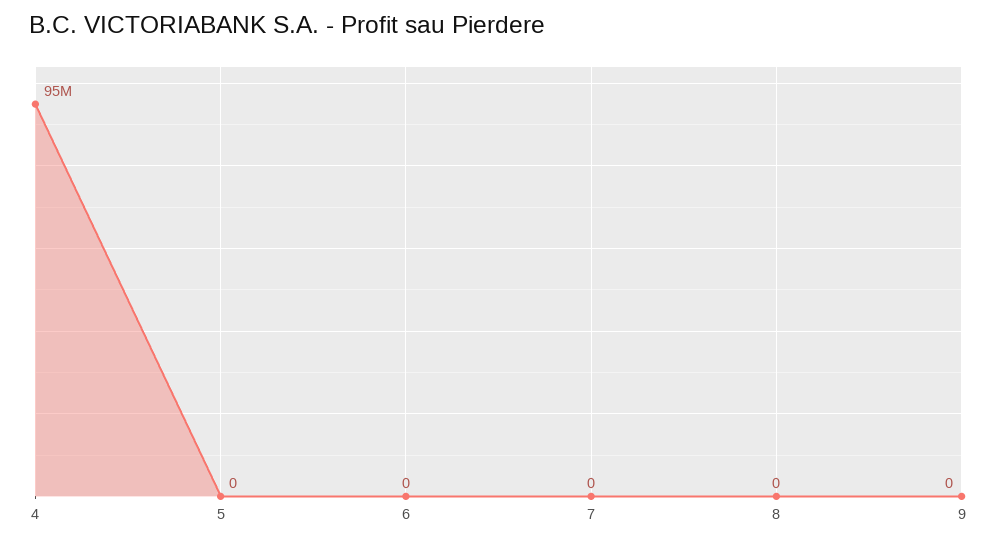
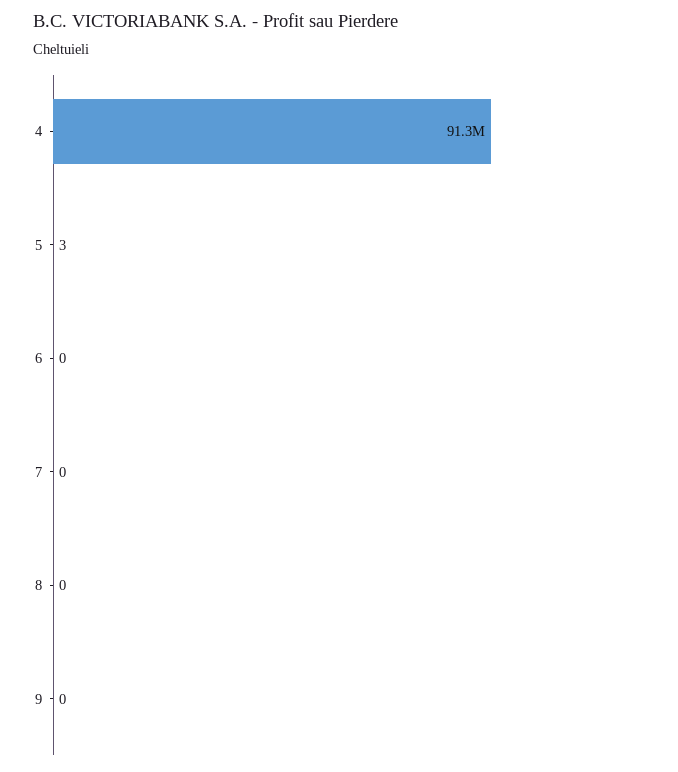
4: 95000000 -> 91300000
5: 0 -> 3

